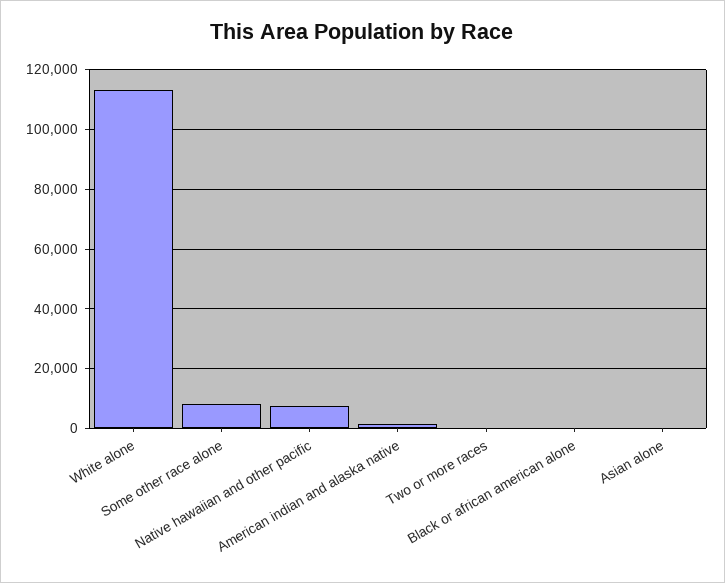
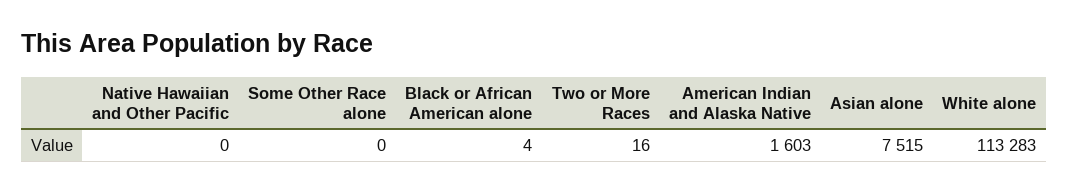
Some other race alone: 7500 -> 0
Native hawaiian and other pacific: 7500 -> 0
Asian alone: 0 -> 7515

